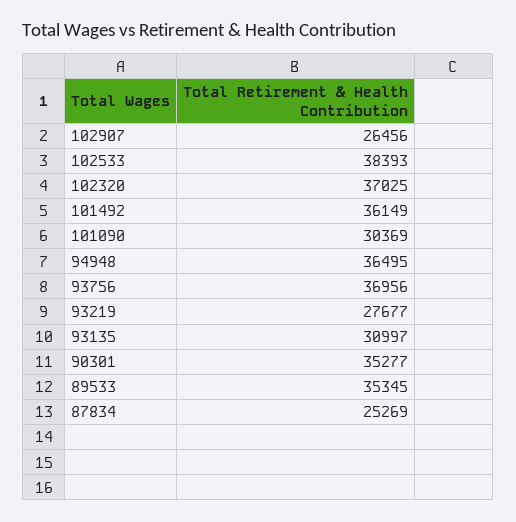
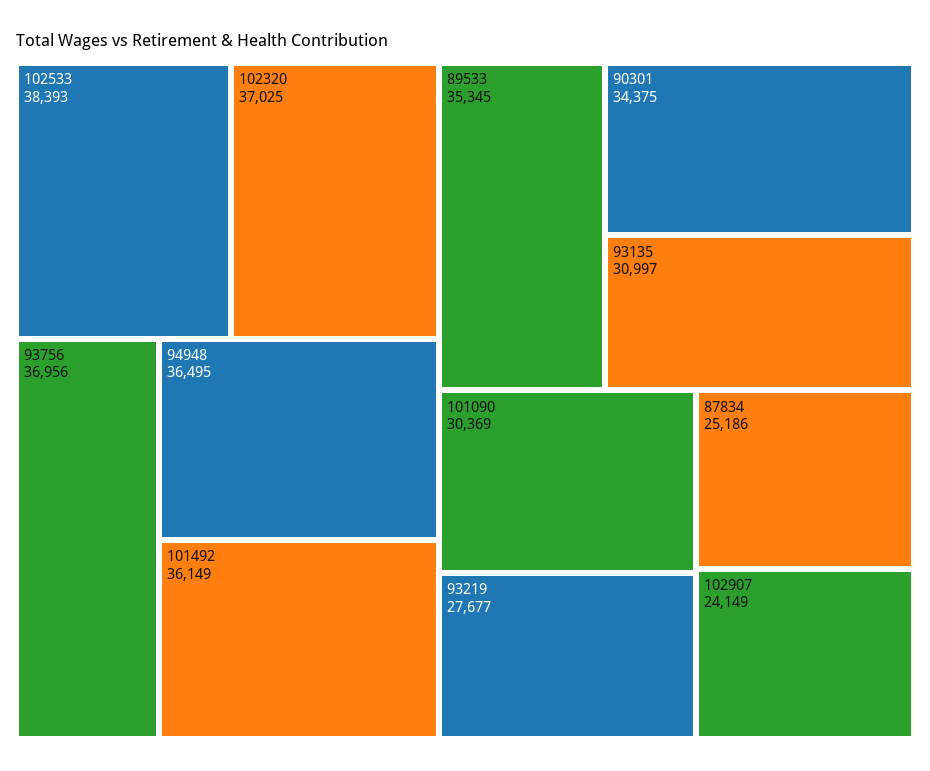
102907: 26456 -> 24149
90301: 35277 -> 34375
87834: 25269 -> 25186

